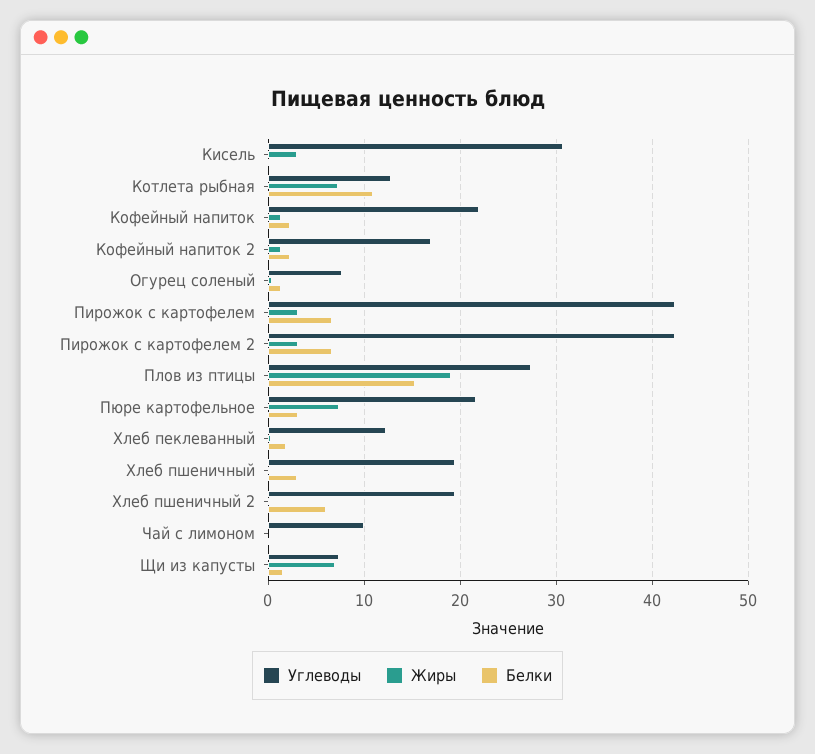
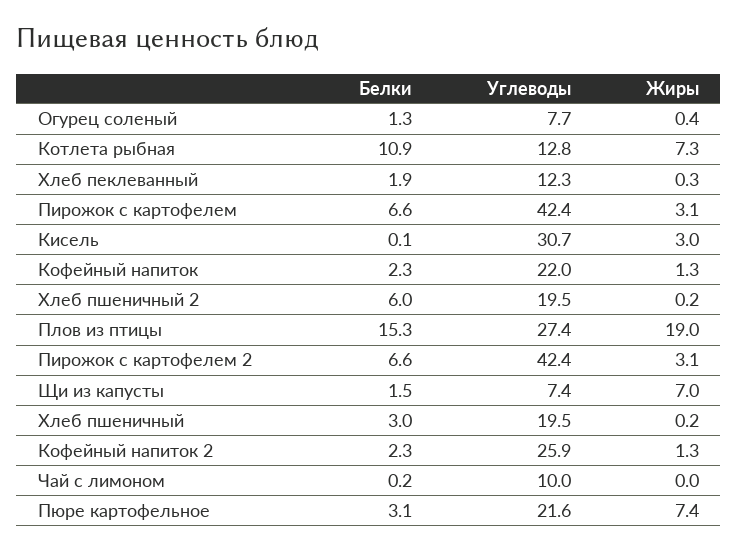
Углеводы, Кофейный напиток 2: 17 -> 25.9

